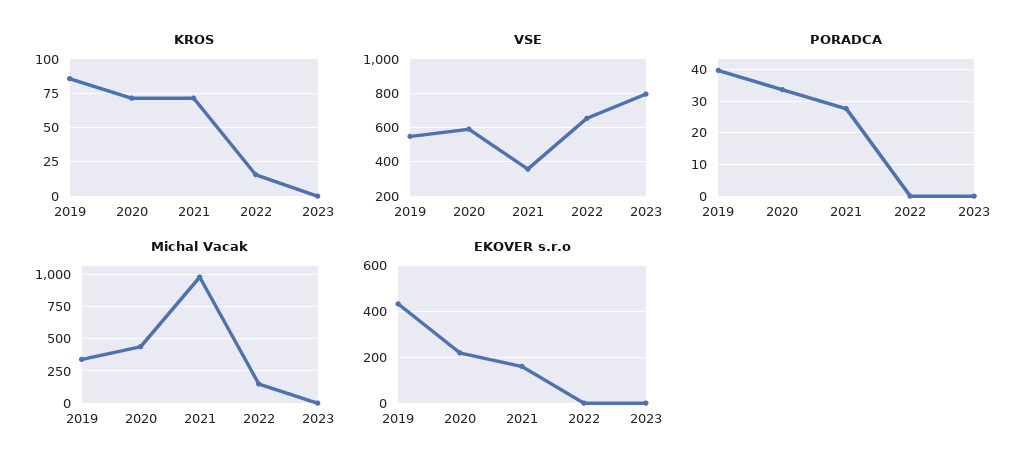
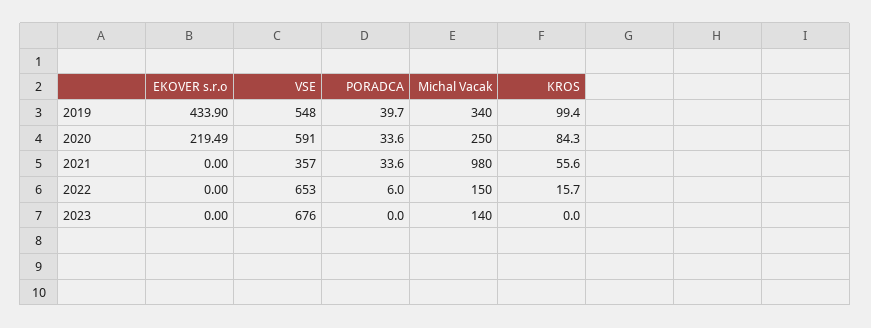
KROS, 2019: 85 -> 99.4
KROS, 2020: 70 -> 84.3
KROS, 2021: 70 -> 55.6
VSE, 2023: 800 -> 676
PORADCA, 2021: 28 -> 33.6
PORADCA, 2022: 0 -> 6
Michal Vacak, 2020: 450 -> 250
Michal Vacak, 2023: 0 -> 140
EKOVER s.r.o, 2021: 150 -> 0

